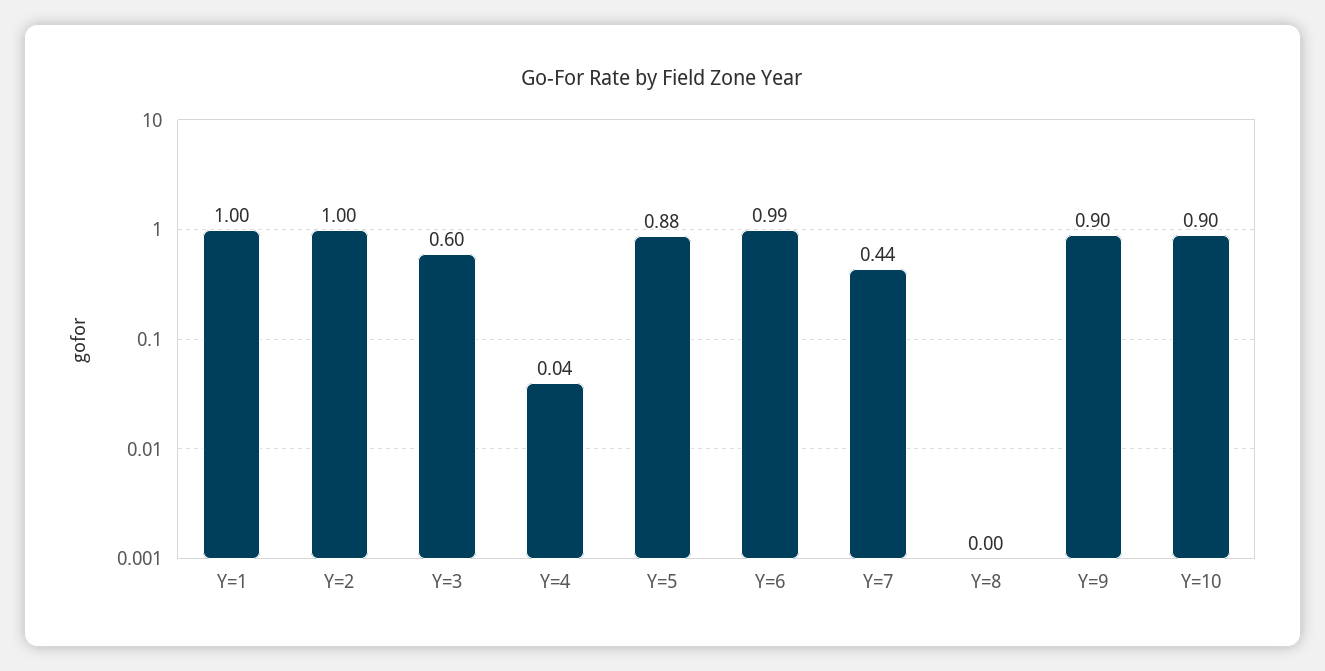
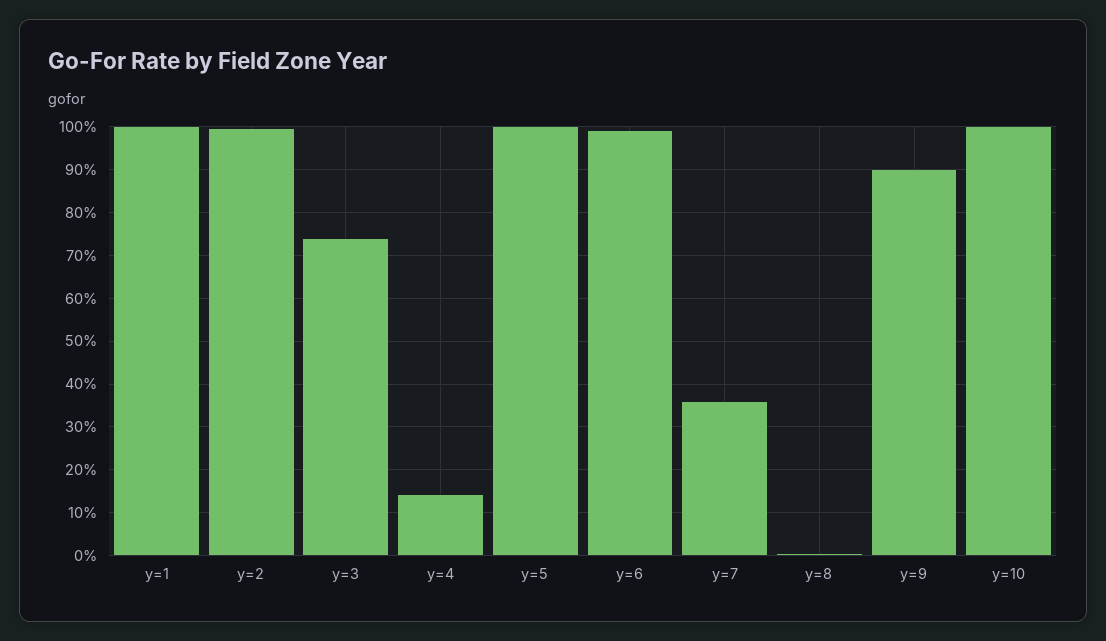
Y=3: 0.6 -> 0.74
Y=4: 0.04 -> 0.14
Y=5: 0.88 -> 1
Y=7: 0.44 -> 0.36
Y=10: 0.9 -> 1

